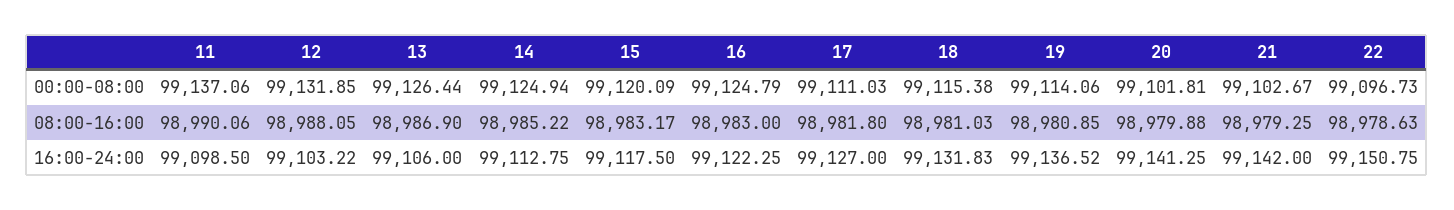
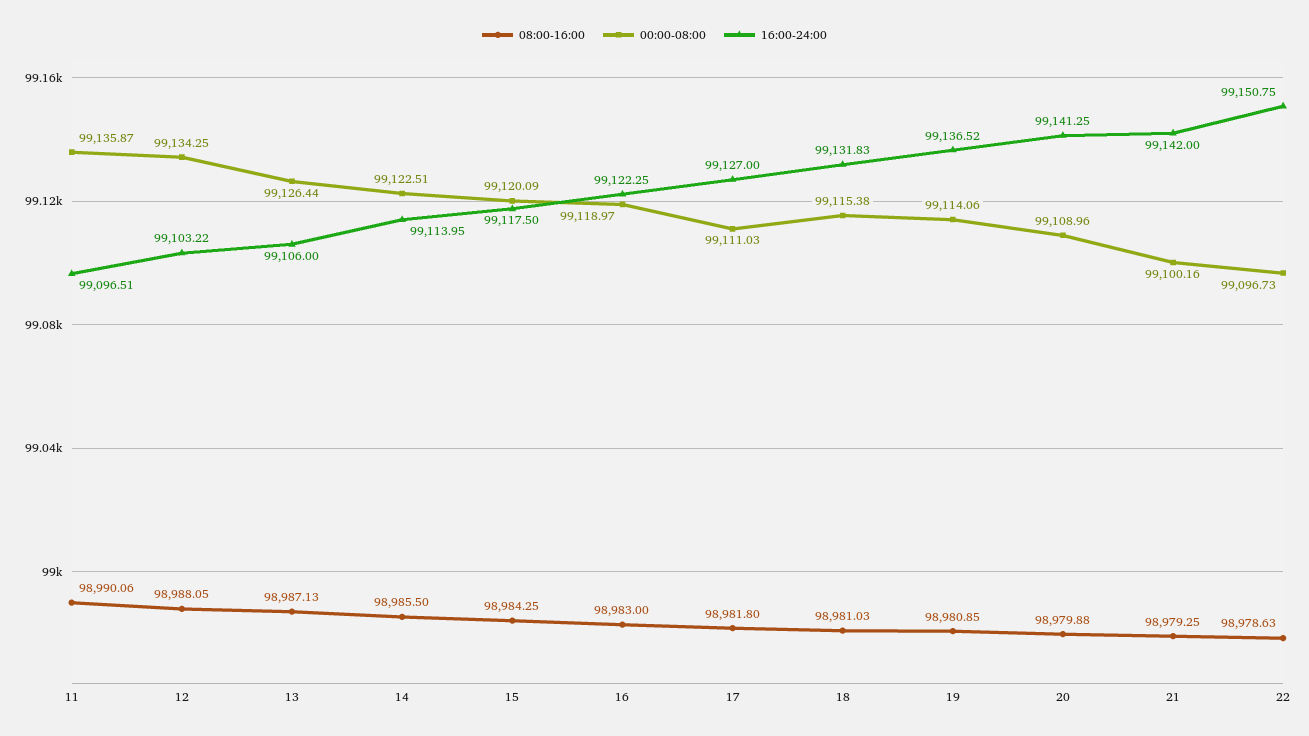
00:00-08:00, 11: 99137.06 -> 99135.87
00:00-08:00, 12: 99131.85 -> 99134.25
00:00-08:00, 14: 99124.94 -> 99122.51
00:00-08:00, 16: 99124.79 -> 99118.97
00:00-08:00, 20: 99101.81 -> 99108.96
00:00-08:00, 21: 99102.67 -> 99100.16
08:00-16:00, 13: 98986.9 -> 98987.13
08:00-16:00, 14: 98985.22 -> 98985.5
08:00-16:00, 15: 98983.17 -> 98984.25
16:00-24:00, 11: 99098.5 -> 99096.51
16:00-24:00, 14: 99112.75 -> 99113.95

